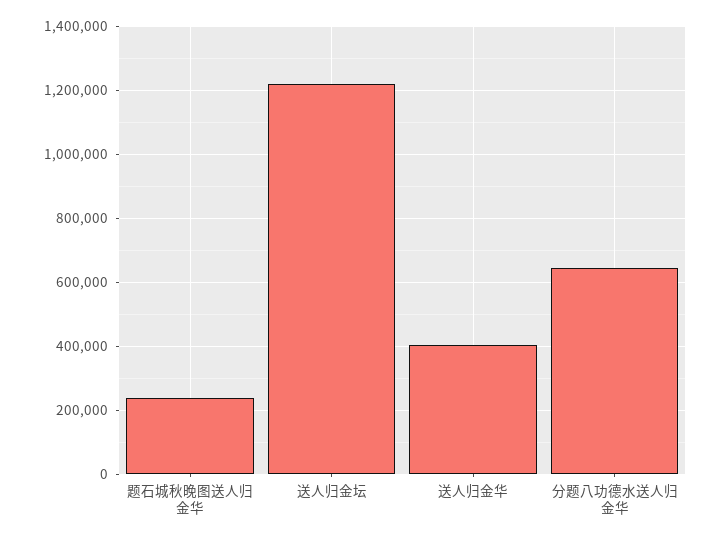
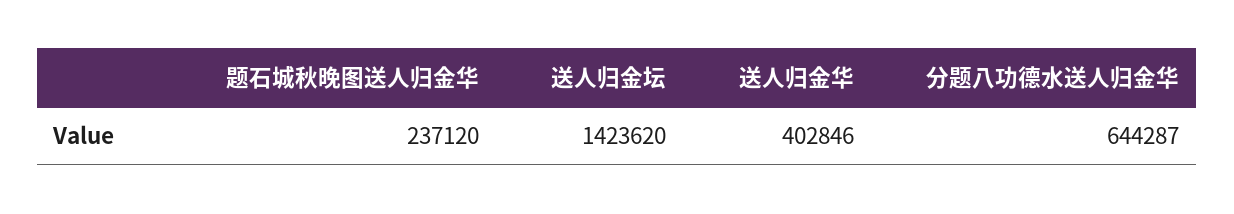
送人归金坛: 1220000 -> 1423620

